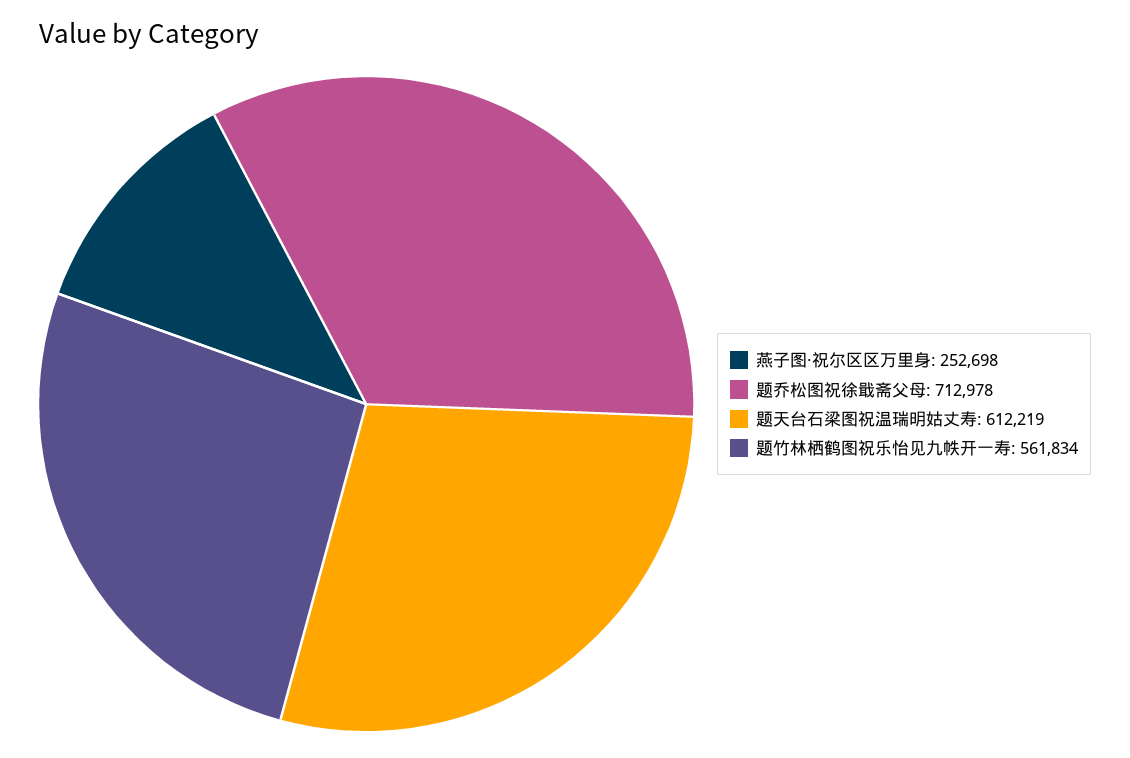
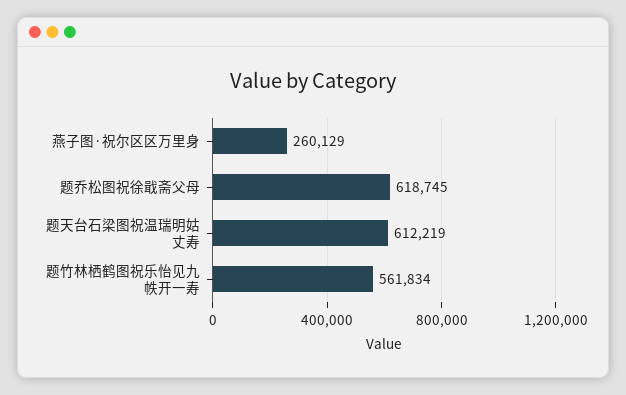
燕子图·祝尔区区万里身: 252698 -> 260129
题乔松图祝徐戢斋父母: 712978 -> 618745

